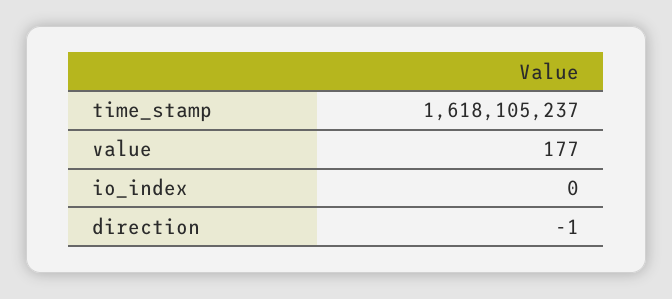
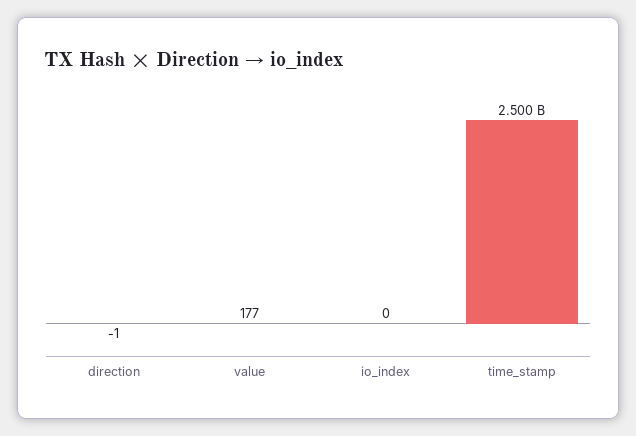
time_stamp: 1618105237 -> 2500000000

